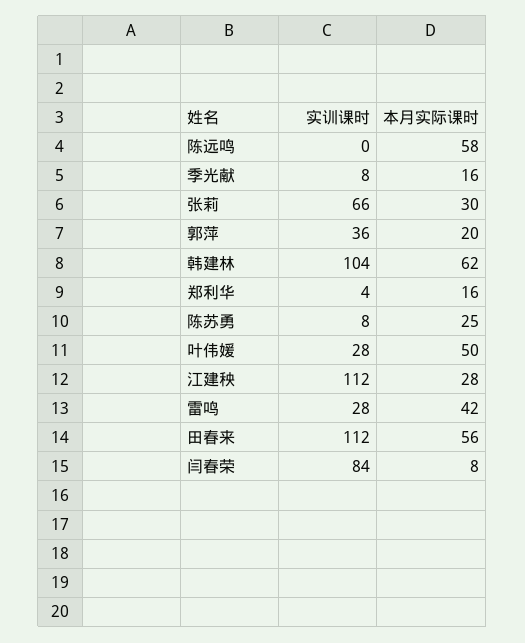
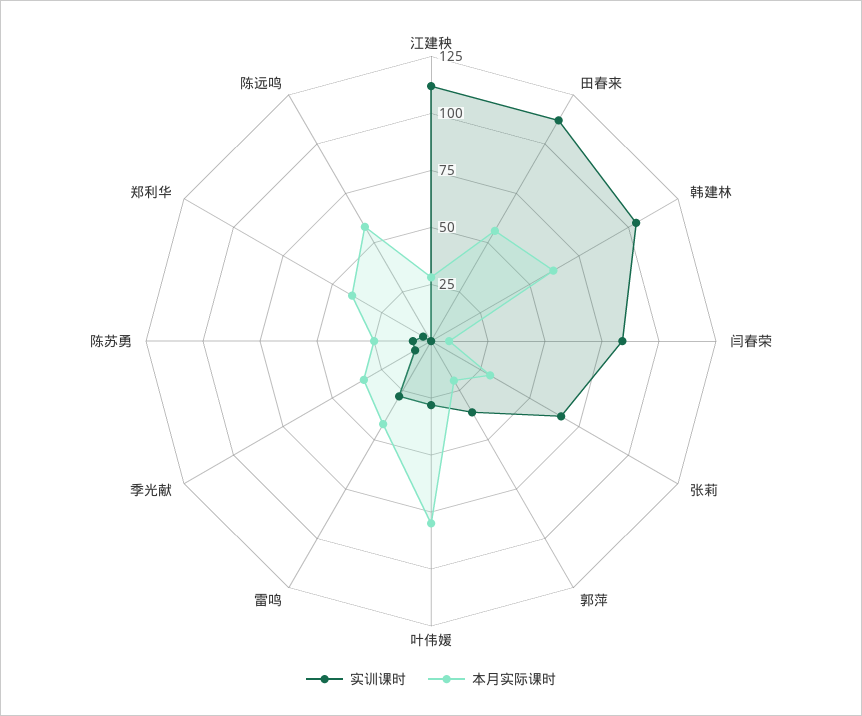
本月实际课时, 季光献: 16 -> 35
本月实际课时, 郑利华: 16 -> 40
本月实际课时, 叶伟媛: 50 -> 80

